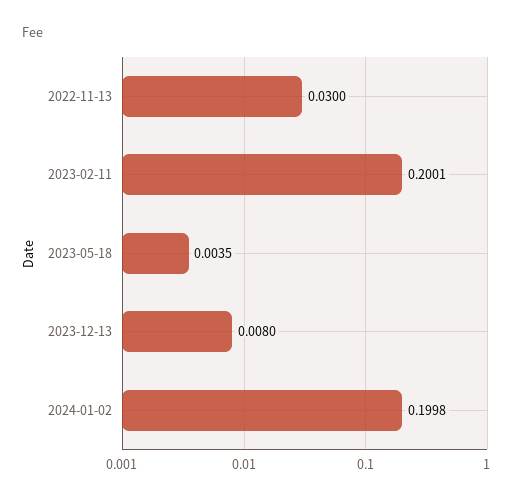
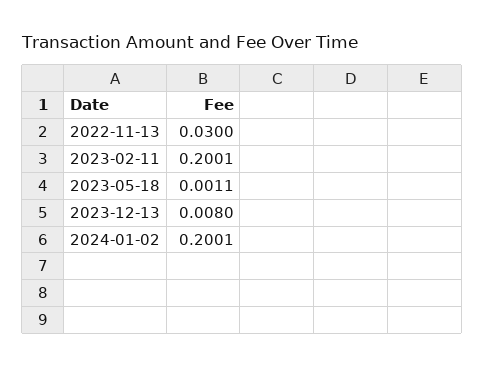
2023-05-18: 0.0035 -> 0.0011
2024-01-02: 0.1998 -> 0.2001

